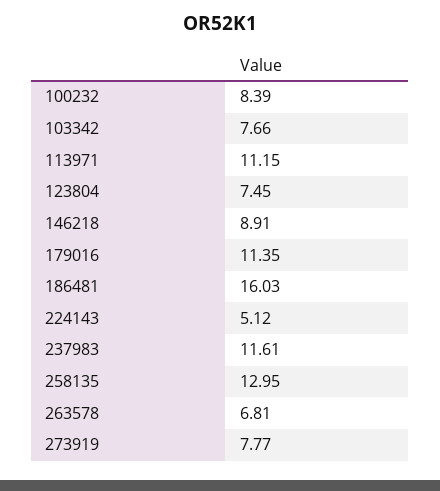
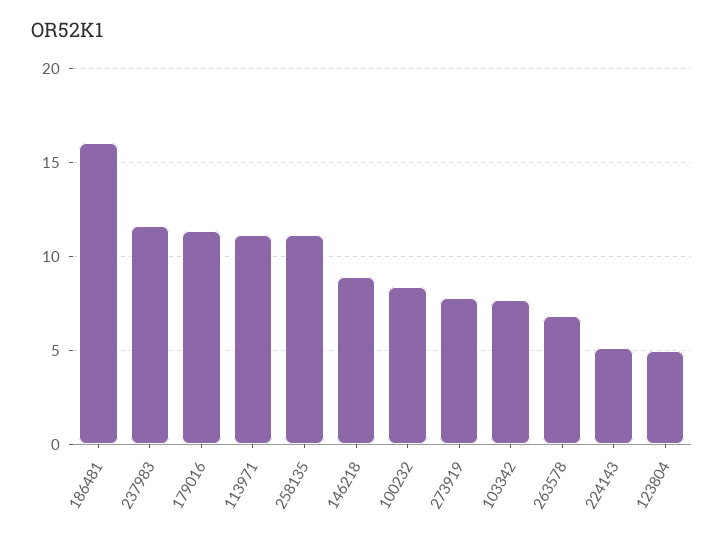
123804: 7.45 -> 5
258135: 12.95 -> 11

